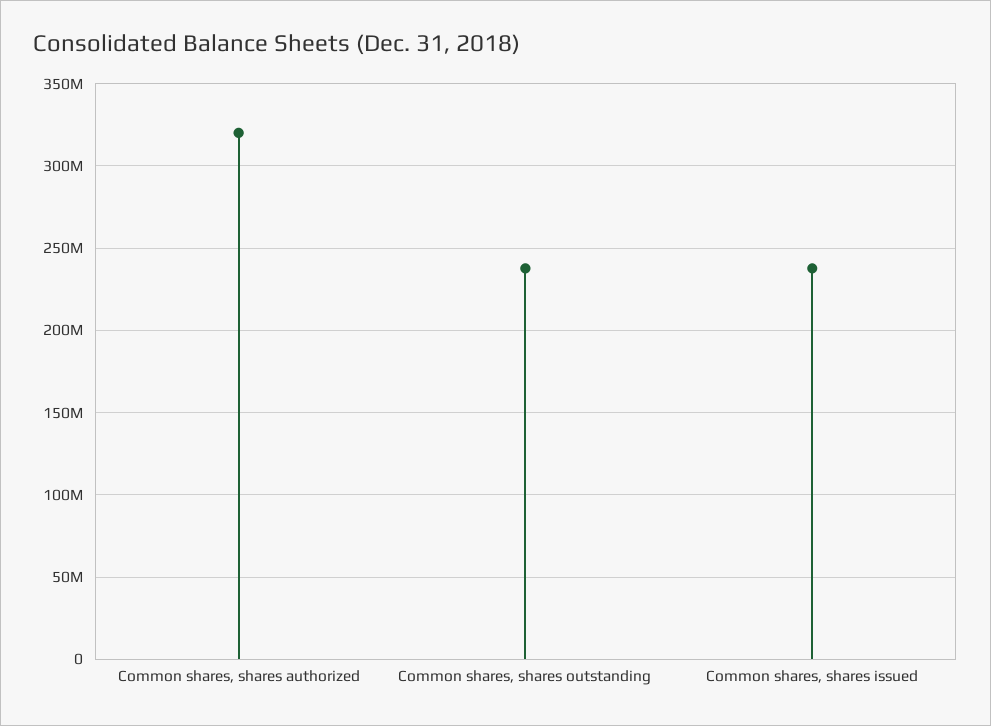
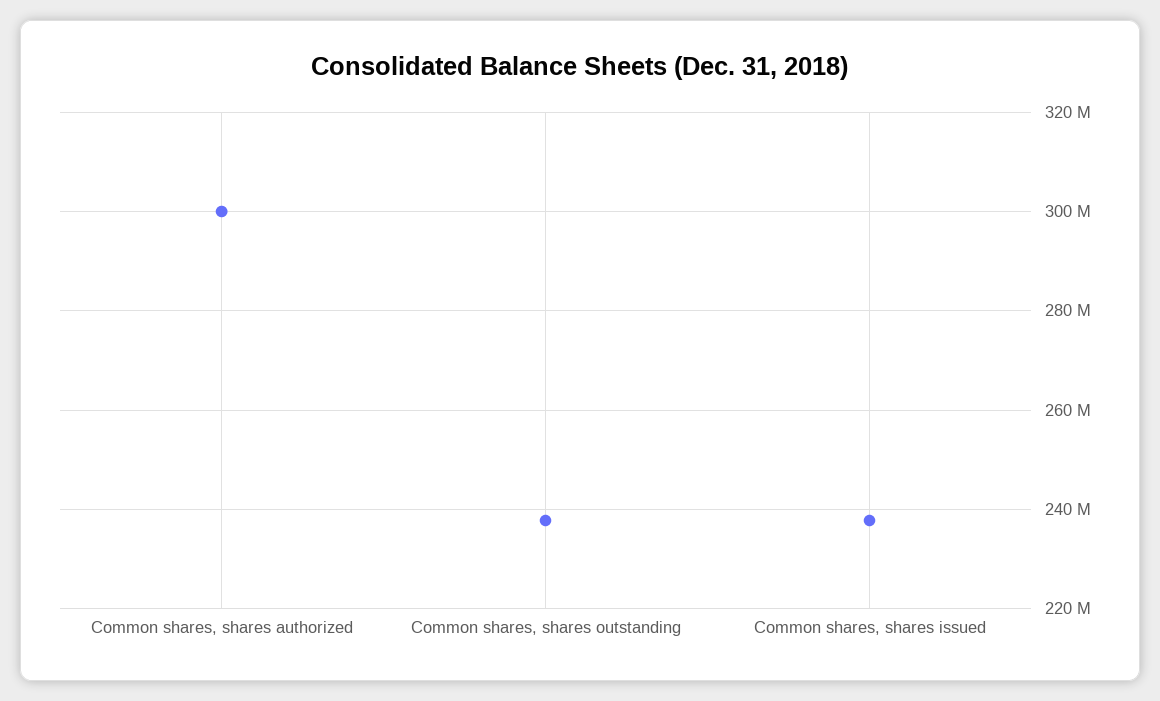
Common shares, shares authorized: 320000000 -> 300000000

